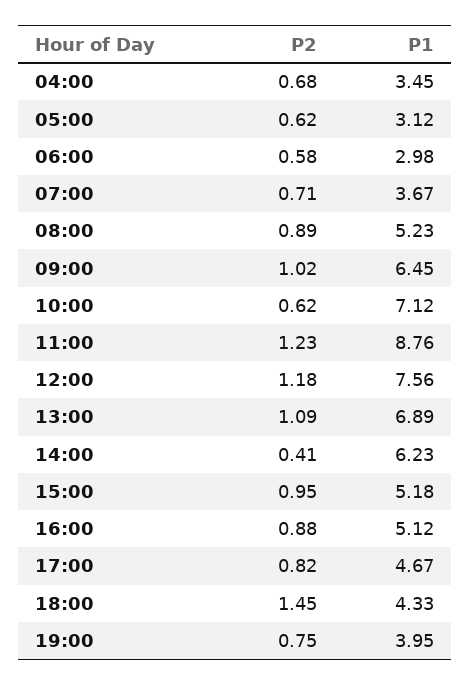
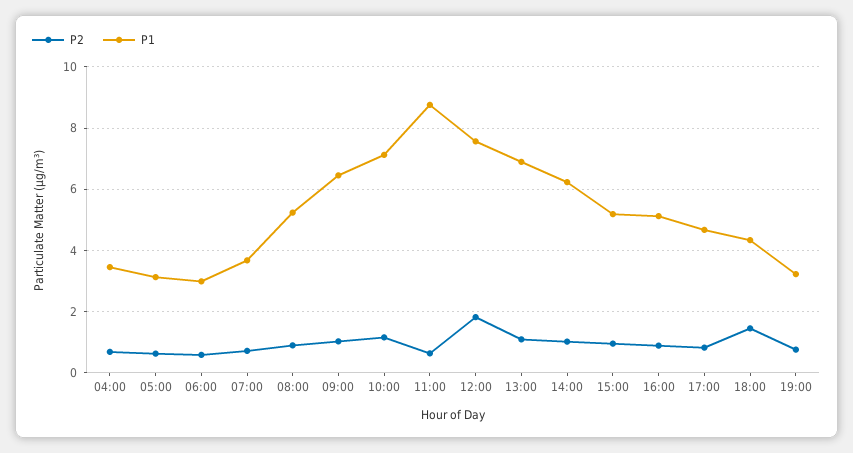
P2, 10:00: 0.62 -> 1.2
P2, 11:00: 1.23 -> 0.6
P2, 12:00: 1.18 -> 1.8
P2, 14:00: 0.41 -> 1
P1, 19:00: 3.95 -> 3.2

